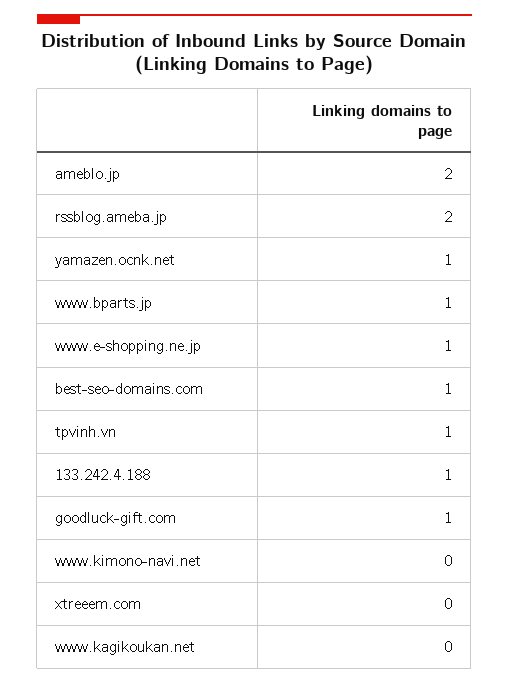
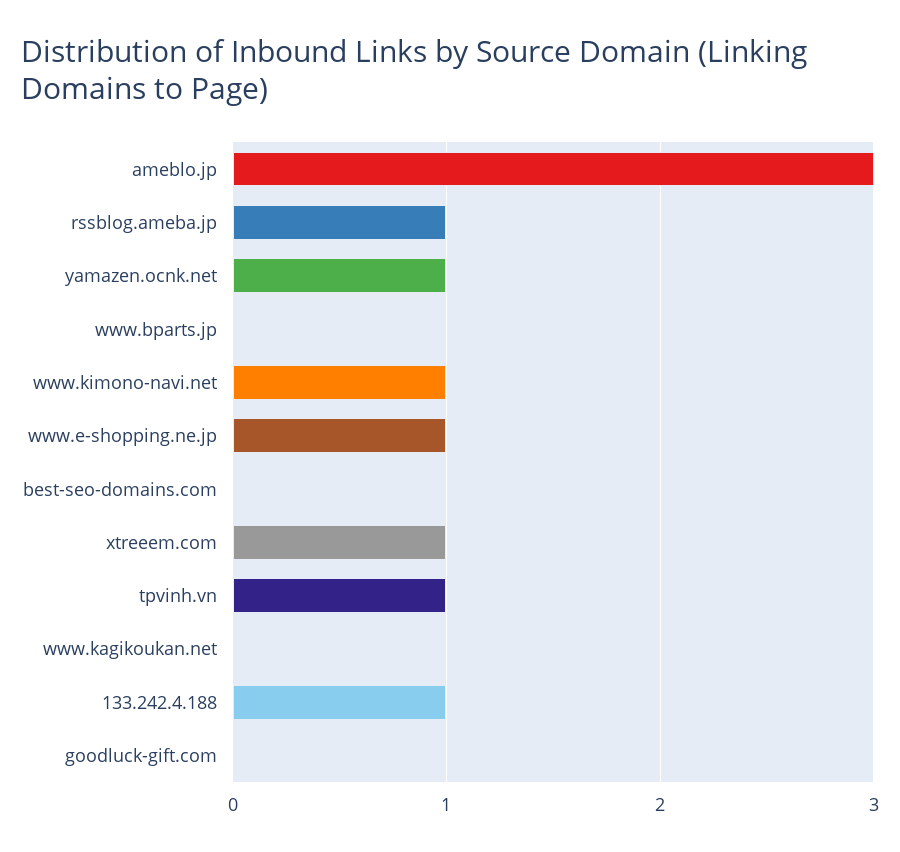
ameblo.jp: 2 -> 3
rssblog.ameba.jp: 2 -> 1
www.bparts.jp: 1 -> 0
best-seo-domains.com: 1 -> 0
goodluck-gift.com: 1 -> 0
www.kimono-navi.net: 0 -> 1
xtreeem.com: 0 -> 1

